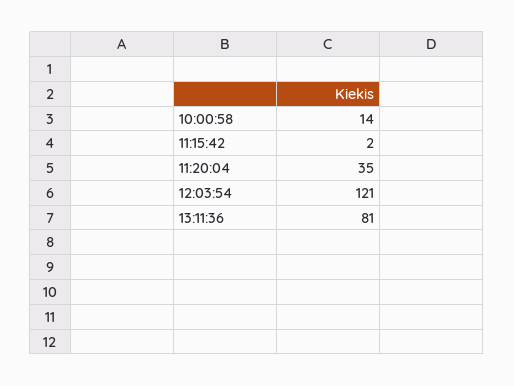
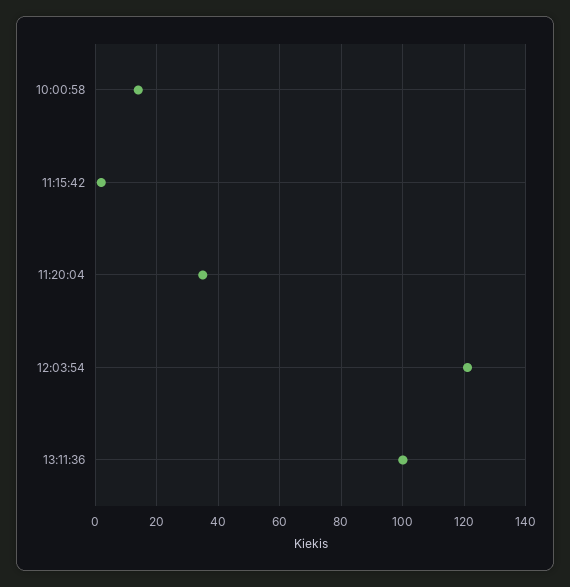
13:11:36: 81 -> 100

